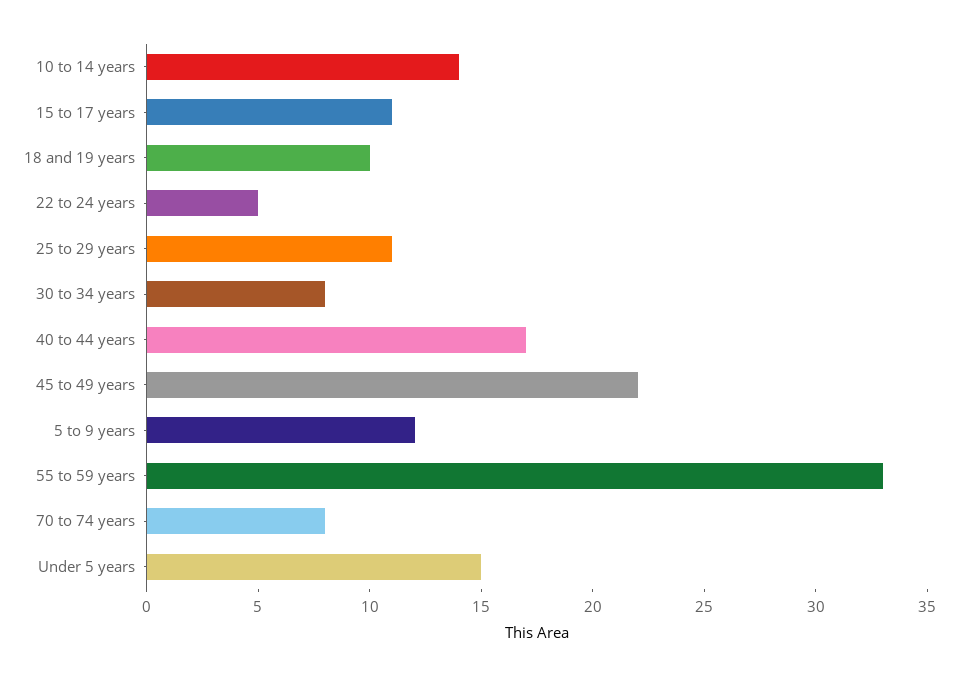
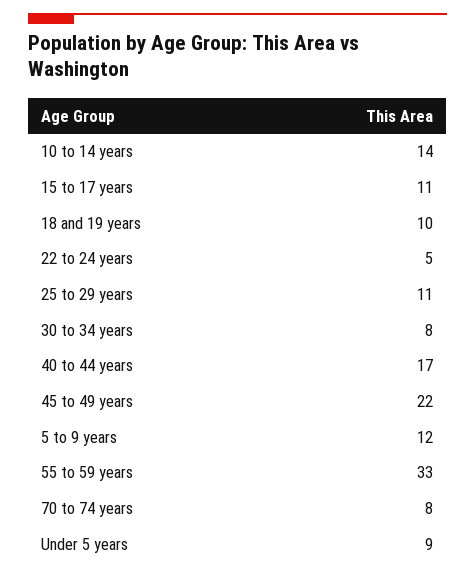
Under 5 years: 15 -> 9

